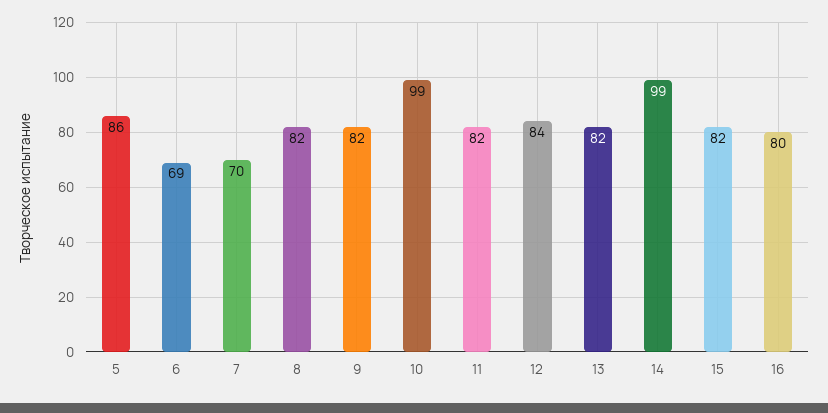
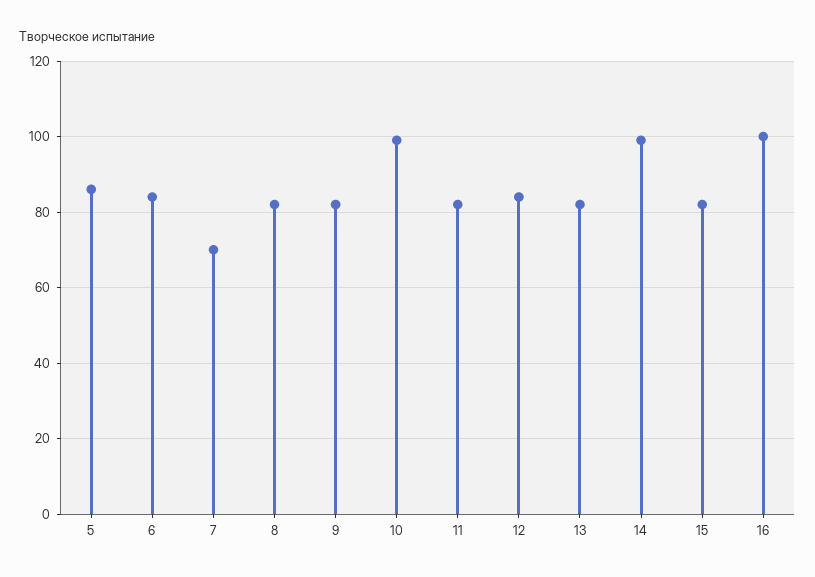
6: 69 -> 85
16: 80 -> 100

